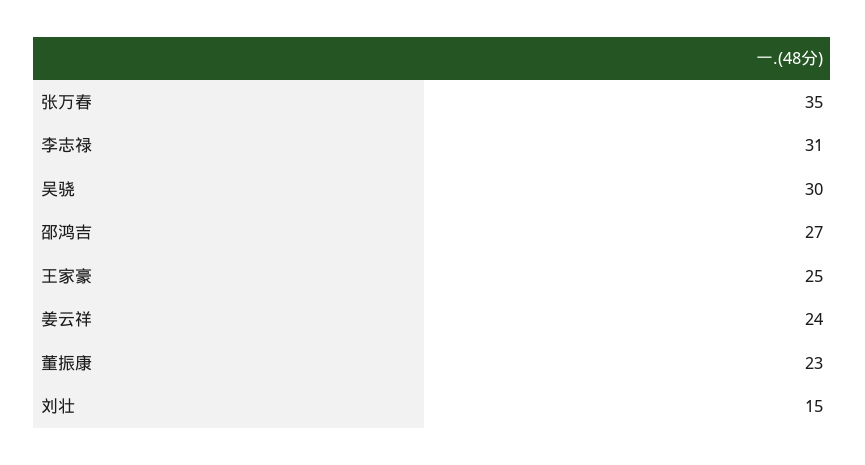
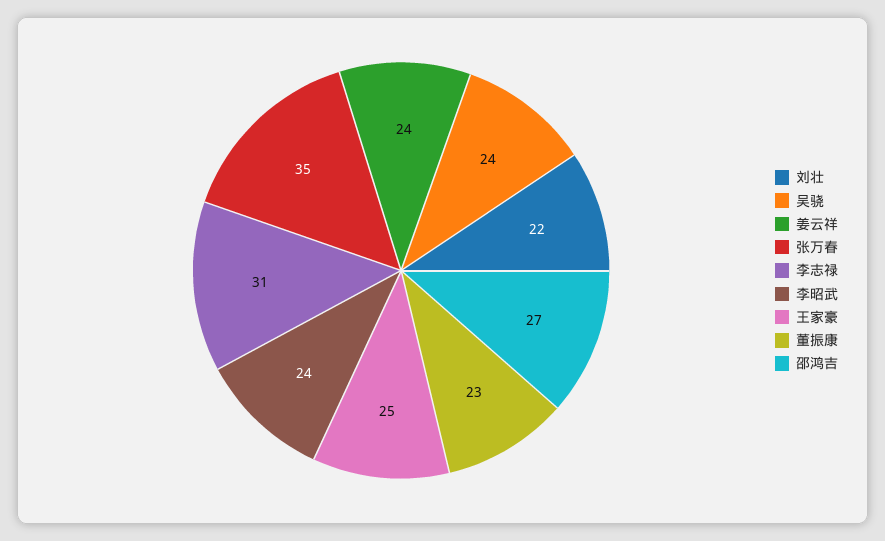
吴骁: 30 -> 24
刘壮: 15 -> 22
李昭武: none -> 24

